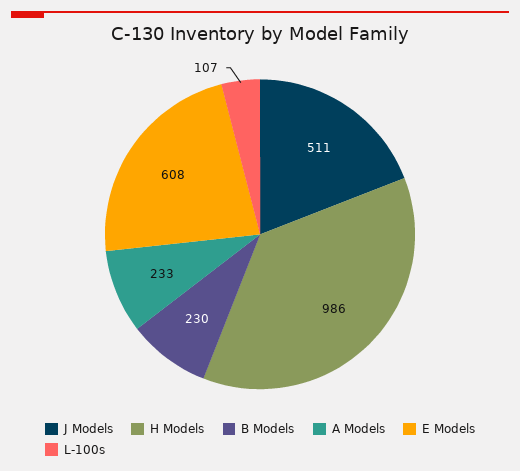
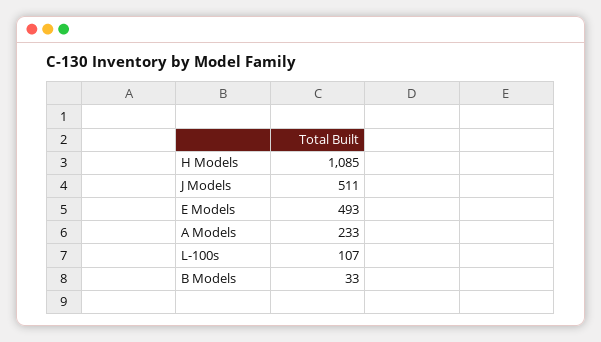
H Models: 986 -> 1085
B Models: 230 -> 33
E Models: 608 -> 493

